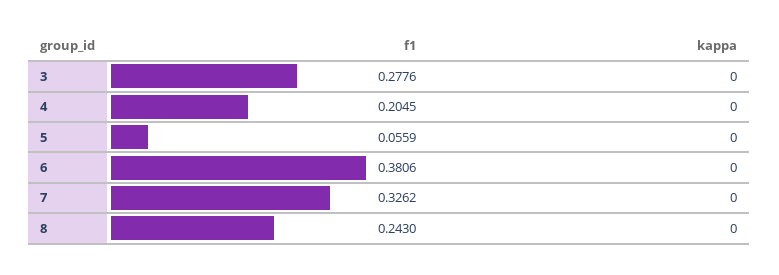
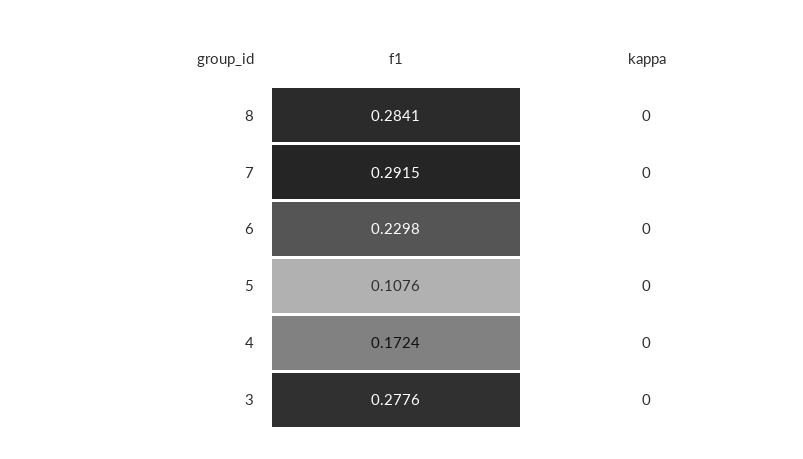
f1, 4: 0.2045 -> 0.1724
f1, 5: 0.0559 -> 0.1076
f1, 6: 0.3806 -> 0.2298
f1, 7: 0.3262 -> 0.2915
f1, 8: 0.243 -> 0.2841

